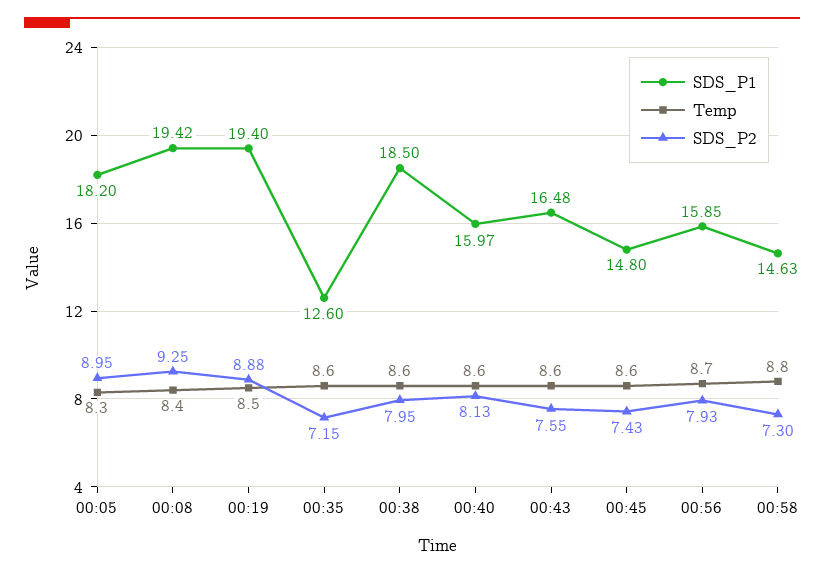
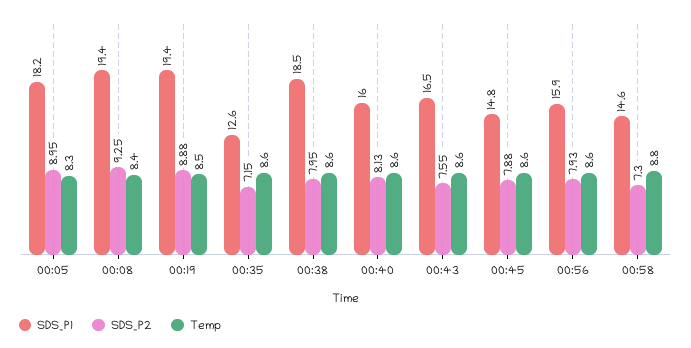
SDS_P2, 00:45: 7.43 -> 7.88
Temp, 00:56: 8.7 -> 8.6

